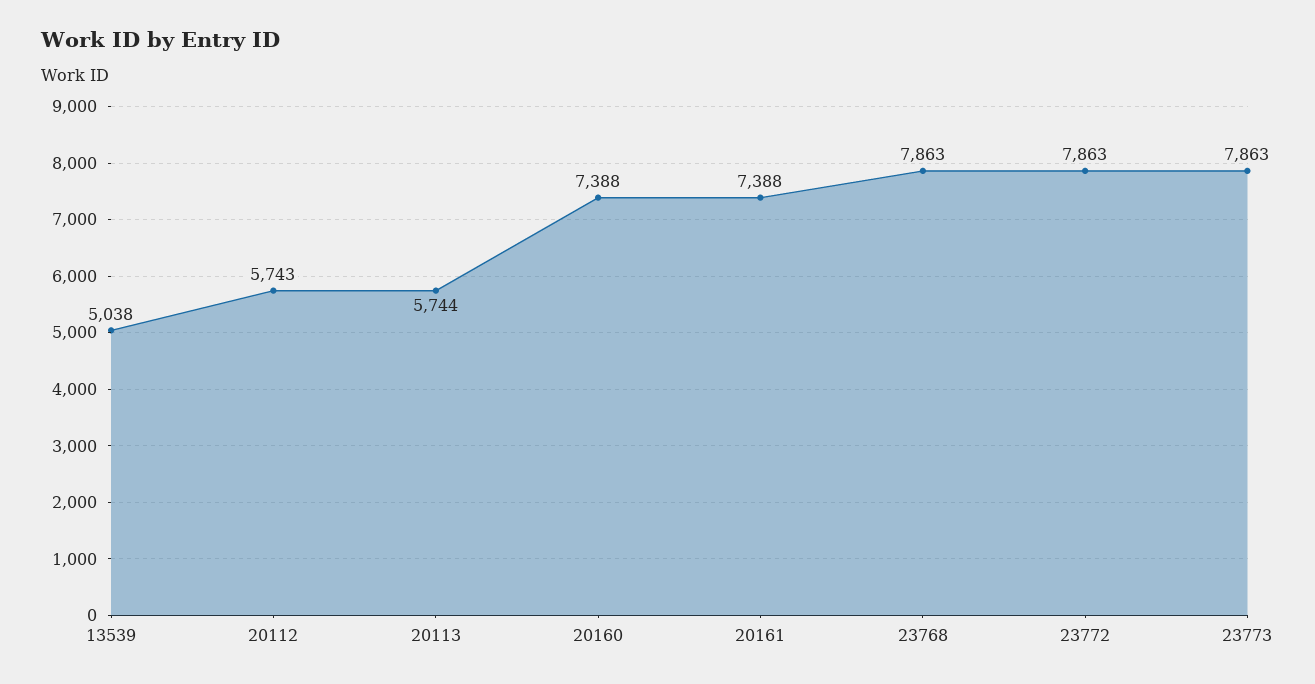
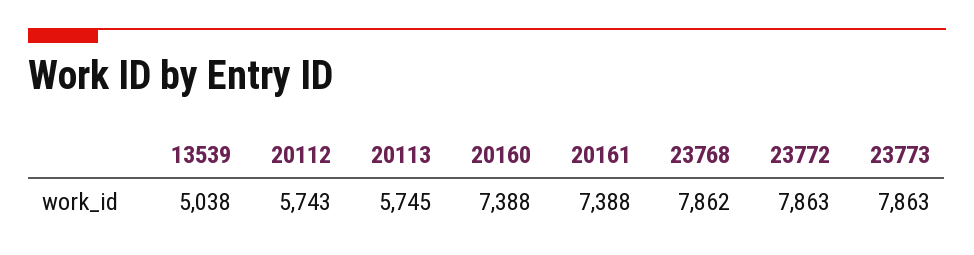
20113: 5744 -> 5745
23768: 7863 -> 7862

